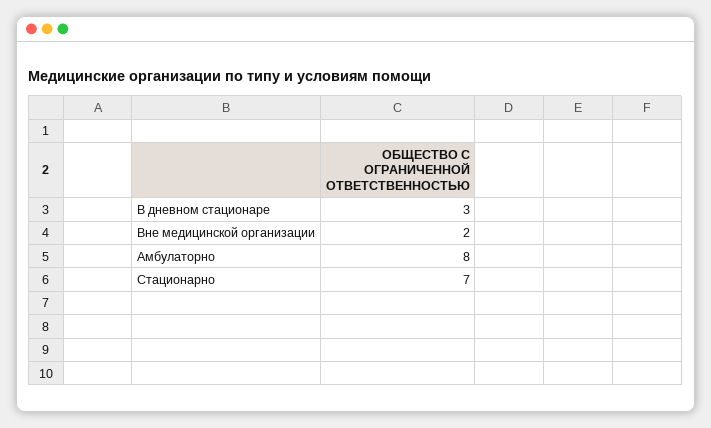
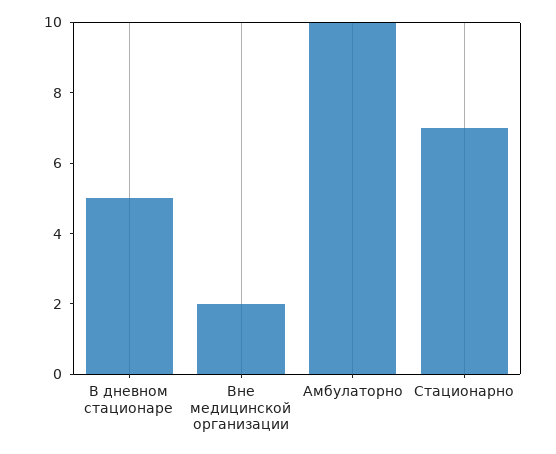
В дневном стационаре: 3 -> 5
Амбулаторно: 8 -> 10

